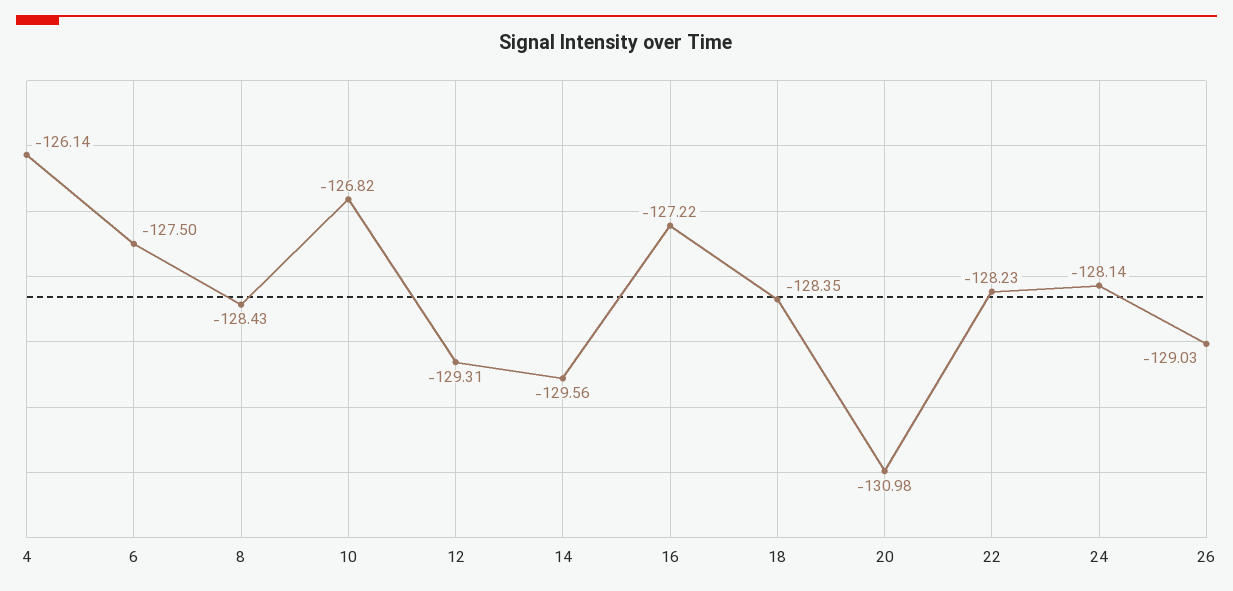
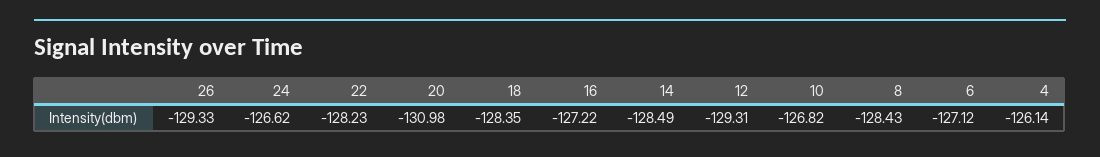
6: -127.5 -> -127.12
14: -129.56 -> -128.49
24: -128.14 -> -126.62
26: -129.03 -> -129.33

